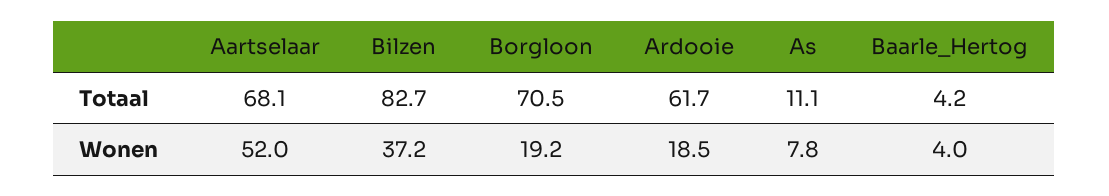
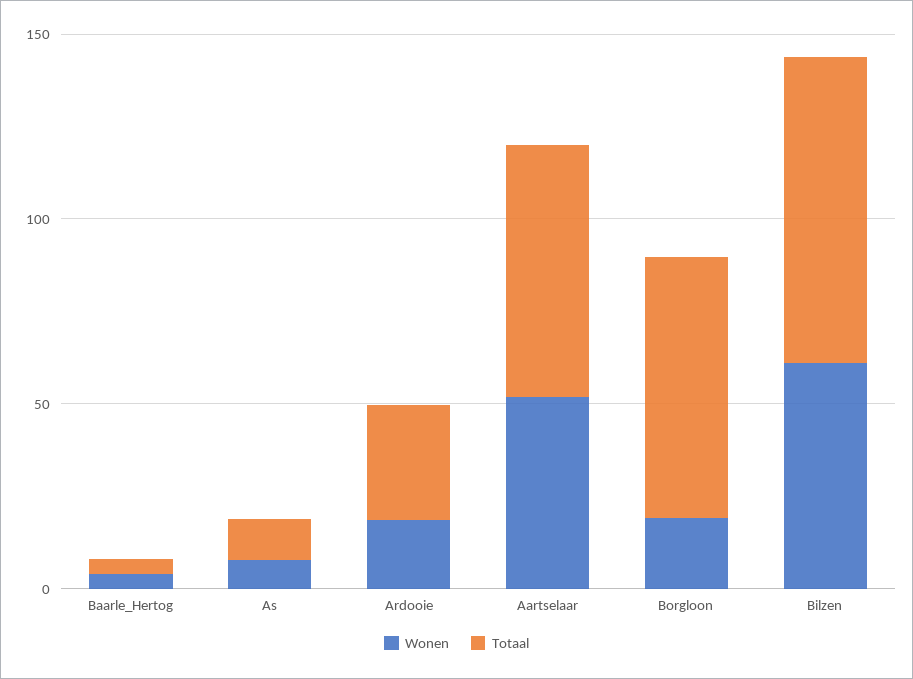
Totaal, Ardooie: 61.7 -> 30
Wonen, Bilzen: 37.2 -> 60

